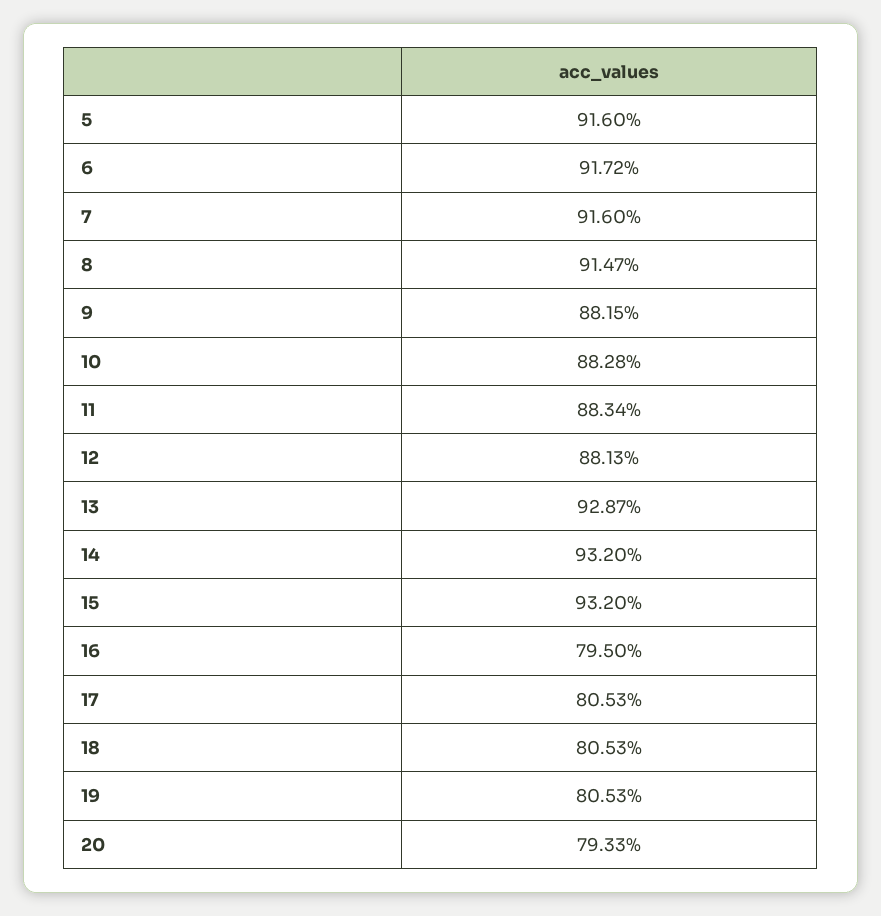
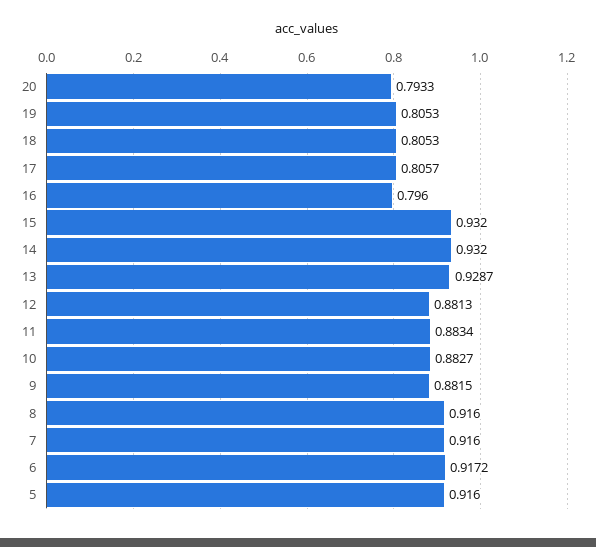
8: 0.9147 -> 0.916
10: 0.8828 -> 0.8827
16: 0.795 -> 0.796
17: 0.8053 -> 0.8057

